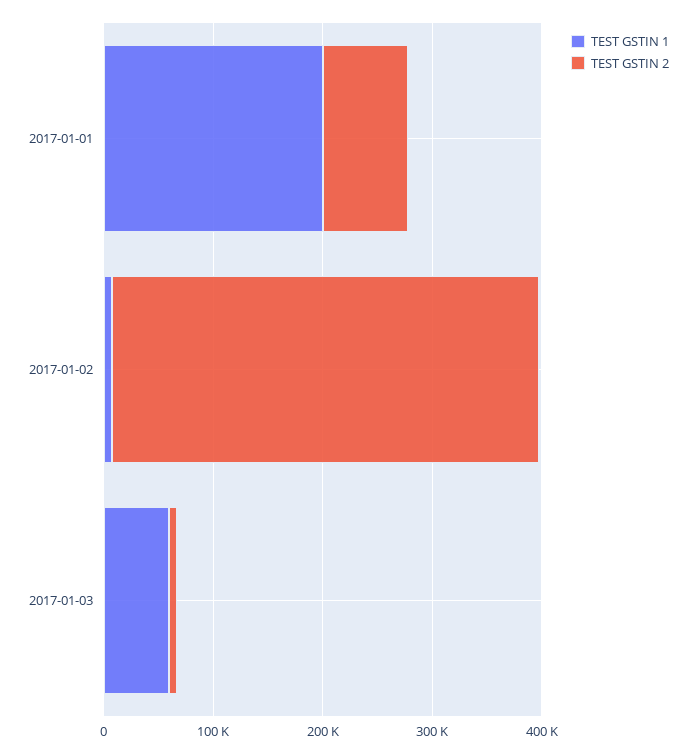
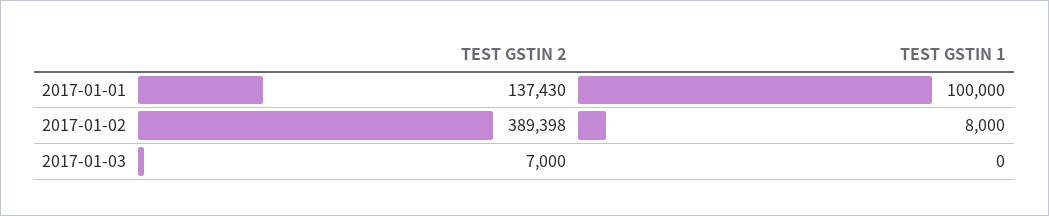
TEST GSTIN 1, 2017-01-01: 200000 -> 100000
TEST GSTIN 2, 2017-01-01: 80000 -> 137430
TEST GSTIN 1, 2017-01-03: 60000 -> 0

